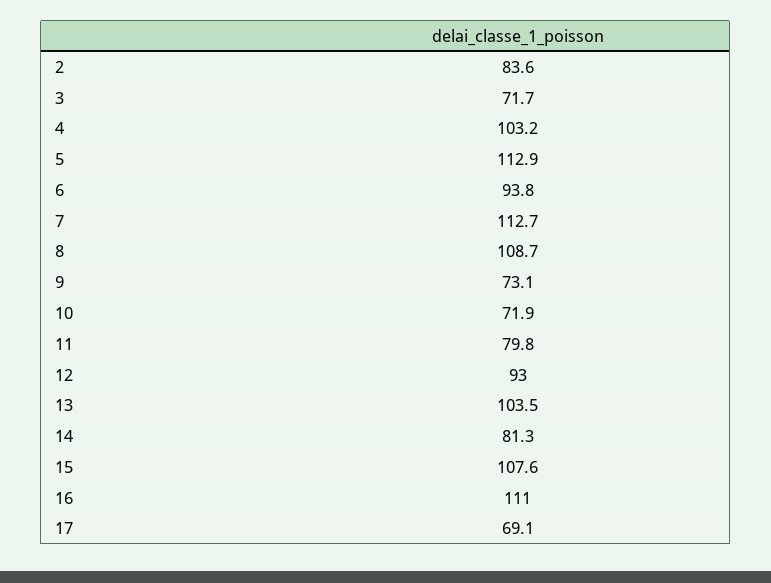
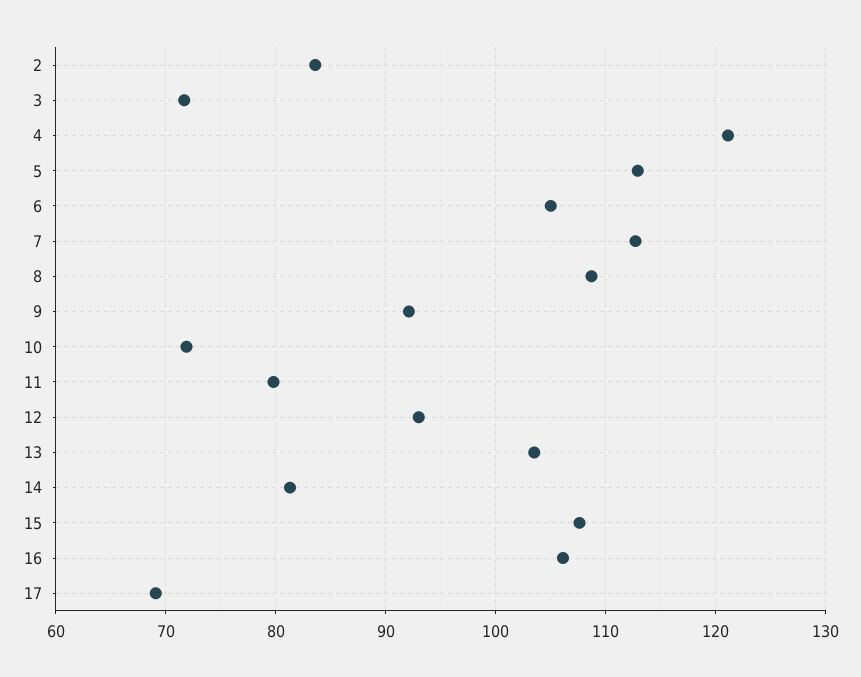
4: 103.2 -> 121
6: 93.8 -> 105
9: 73.1 -> 92
16: 111 -> 106

